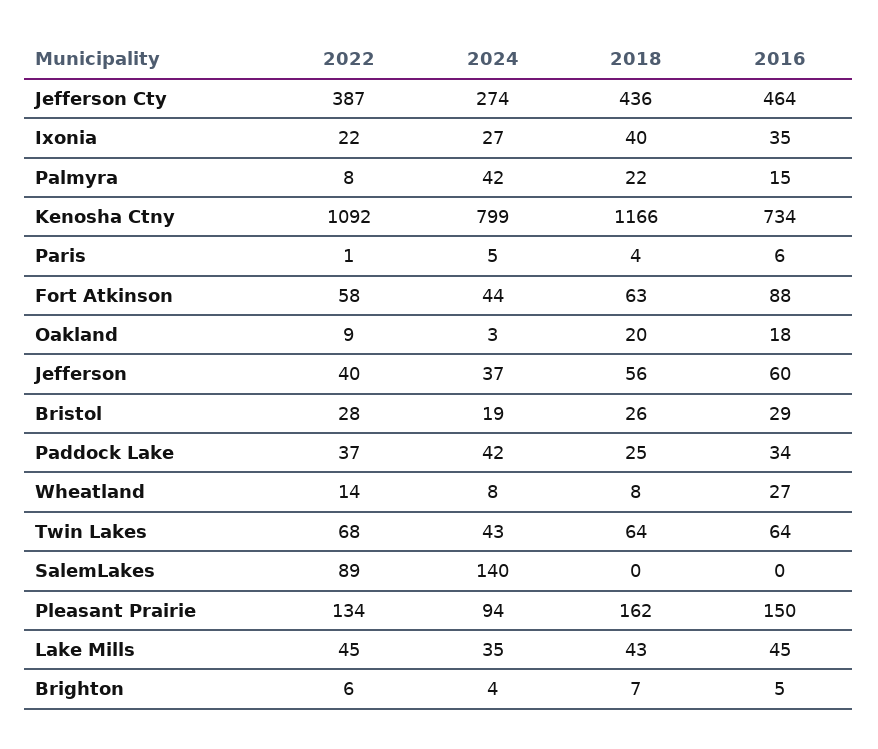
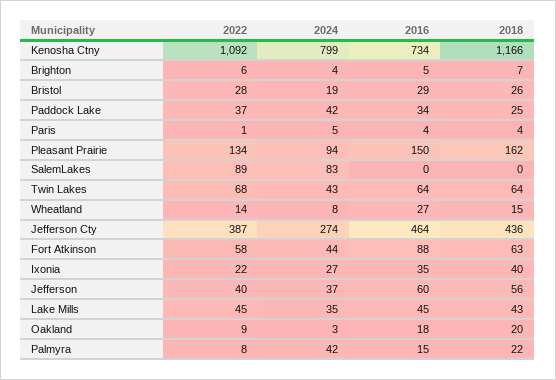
2016, Paris: 6 -> 4
2018, Wheatland: 8 -> 15
2024, SalemLakes: 140 -> 83

